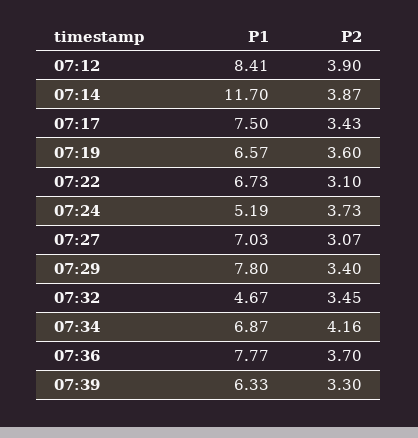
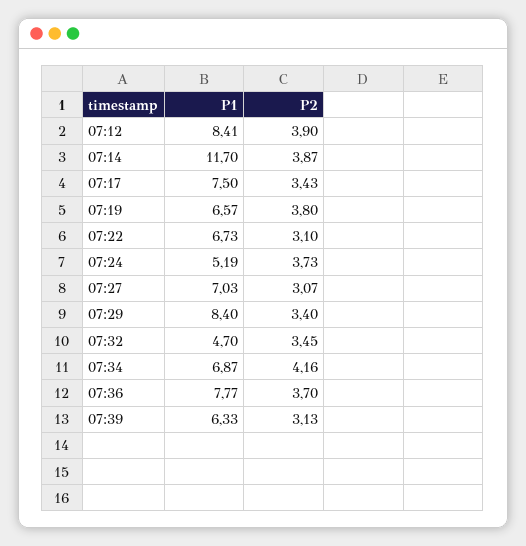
P2, 07:19: 3.6 -> 3.8
P1, 07:29: 7.8 -> 8.4
P1, 07:32: 4.67 -> 4.7
P2, 07:39: 3.3 -> 3.13

